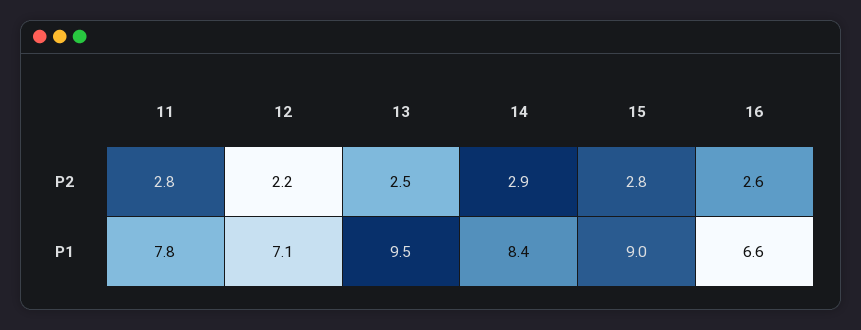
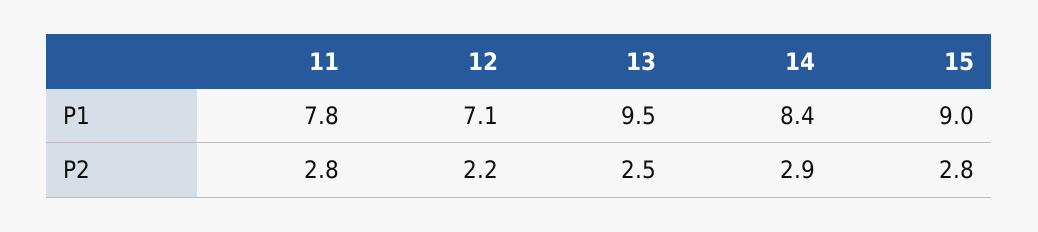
16, P2: 2.6 -> none
16, P1: 6.6 -> none

